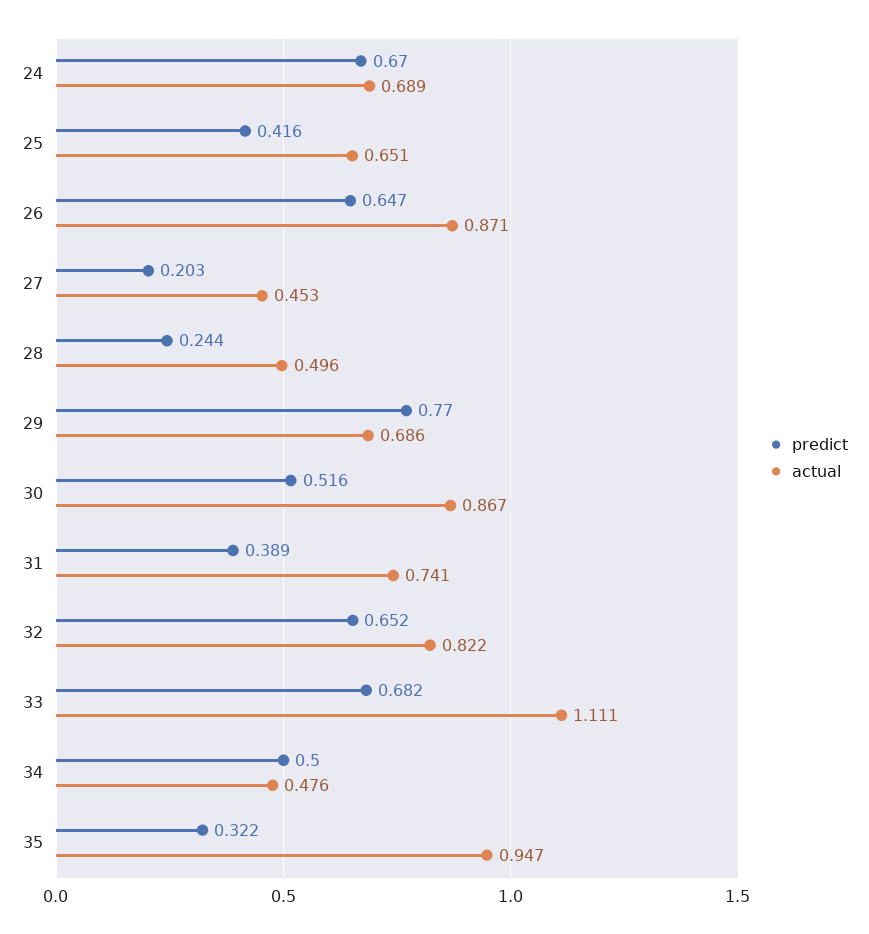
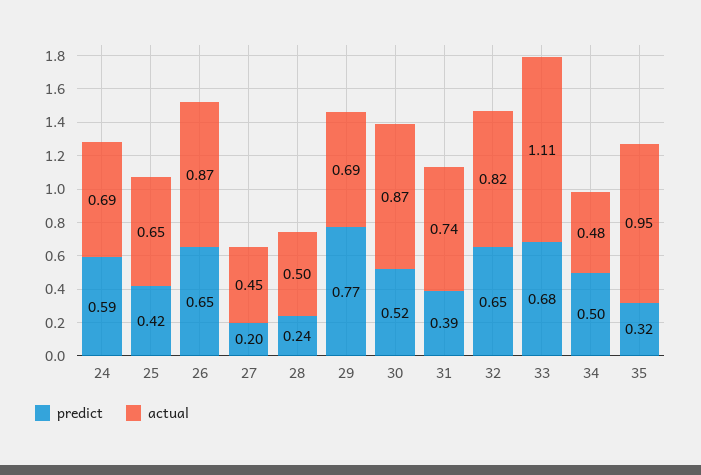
predict, 24: 0.67 -> 0.59

